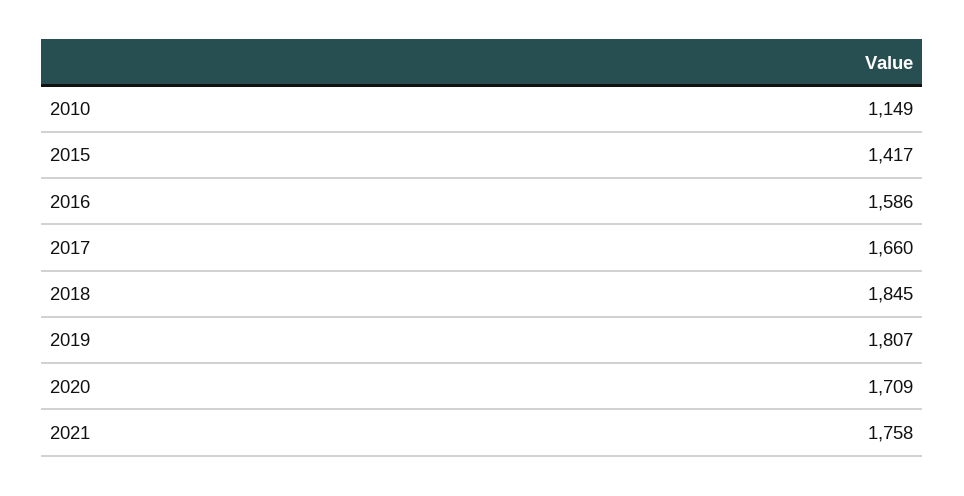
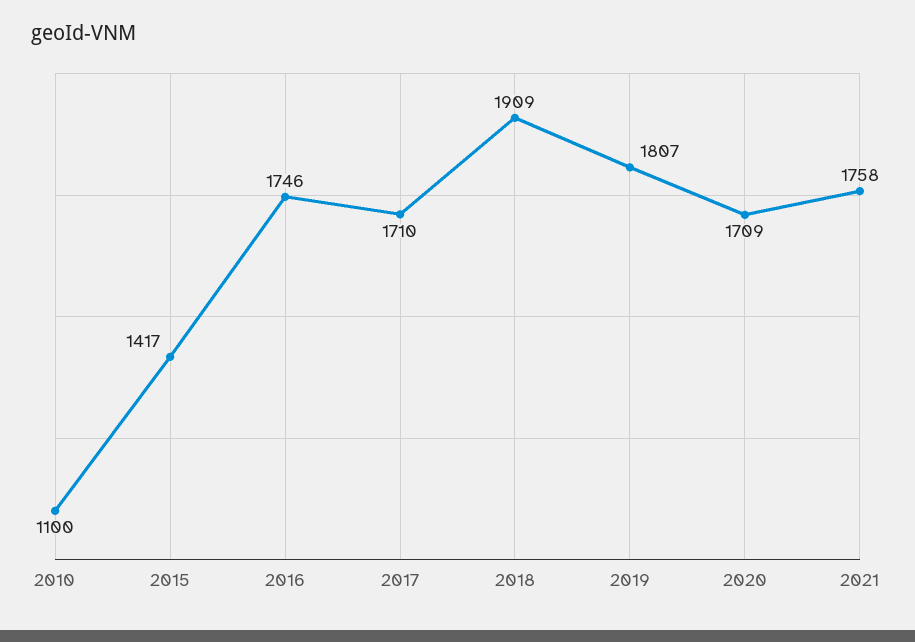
2010: 1149 -> 1100
2016: 1586 -> 1746
2017: 1660 -> 1710
2018: 1845 -> 1909

